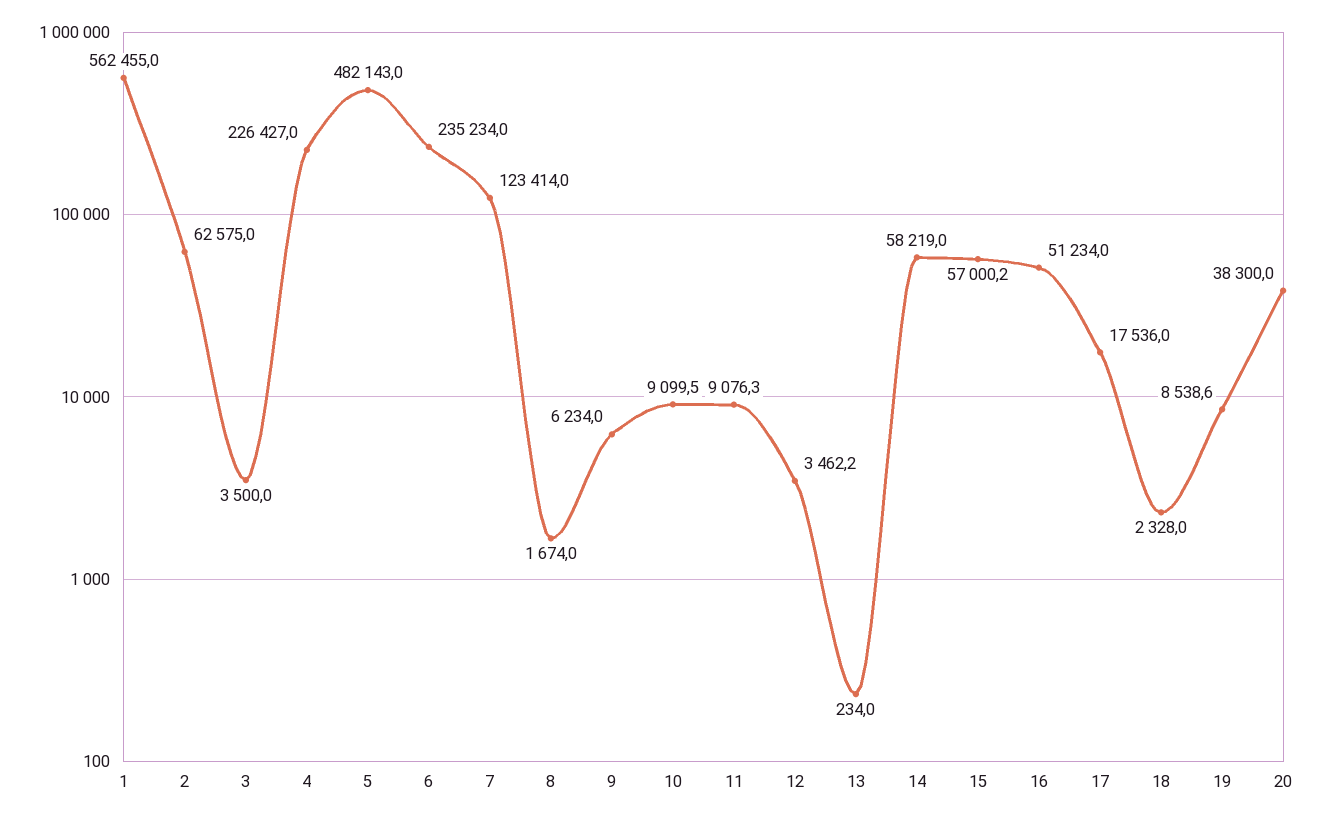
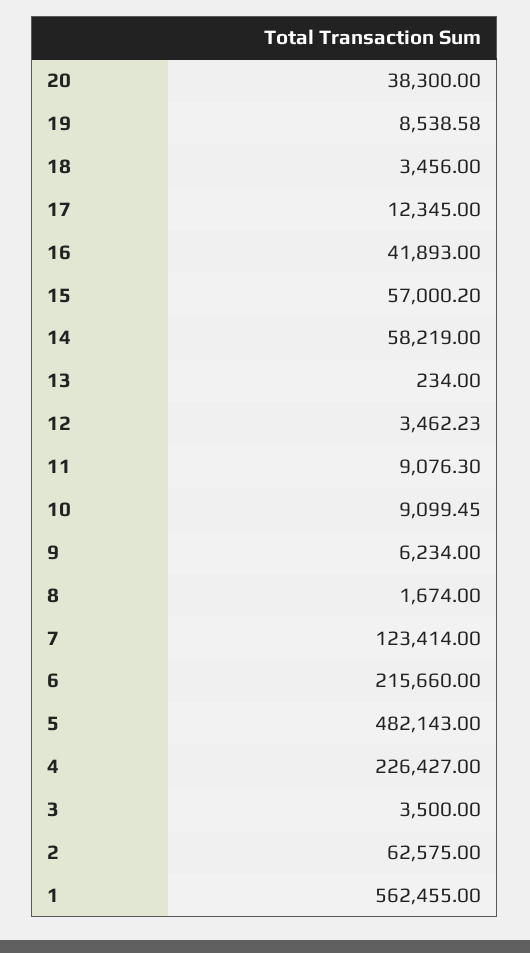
6: 235234 -> 215660
16: 51234 -> 41893
17: 17536 -> 12345
18: 2328 -> 3456

